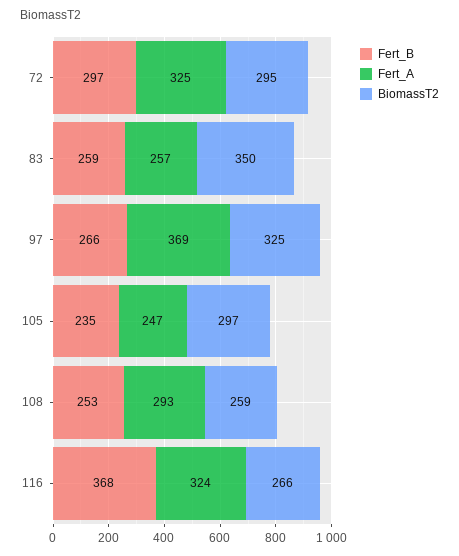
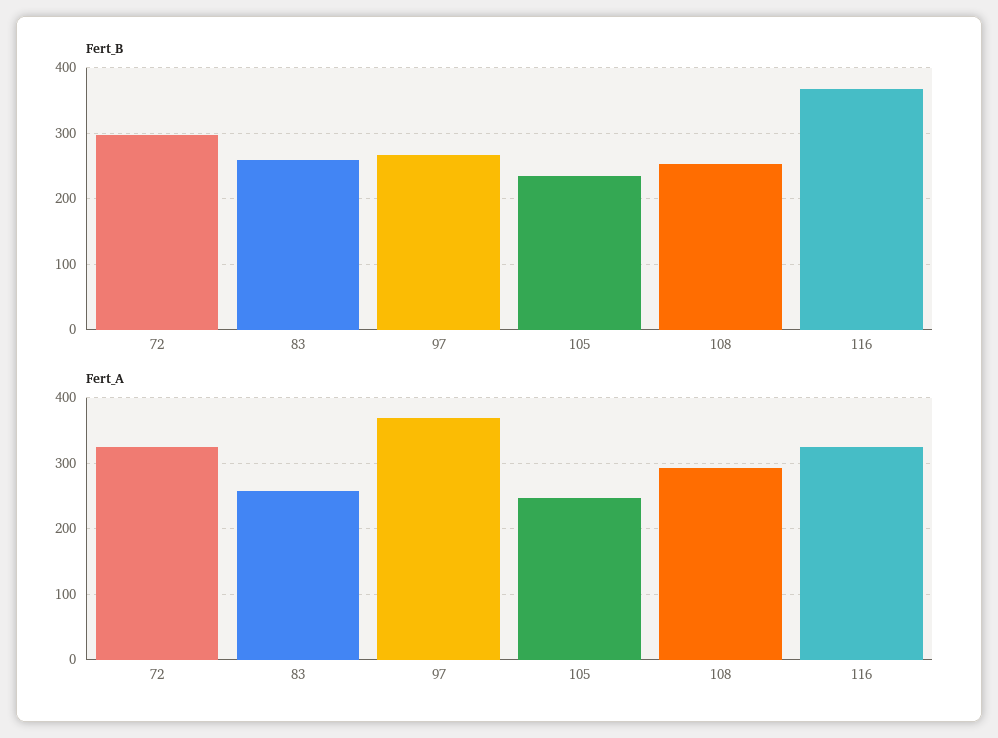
BiomassT2, 72: 295 -> none
BiomassT2, 83: 350 -> none
BiomassT2, 97: 325 -> none
BiomassT2, 105: 297 -> none
BiomassT2, 108: 259 -> none
BiomassT2, 116: 266 -> none

